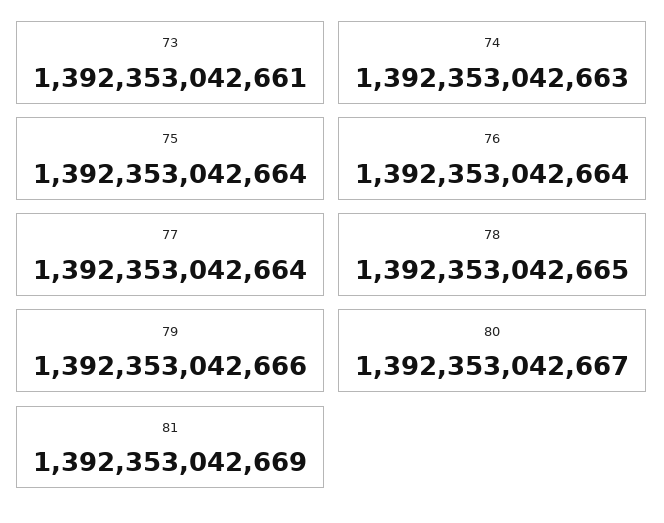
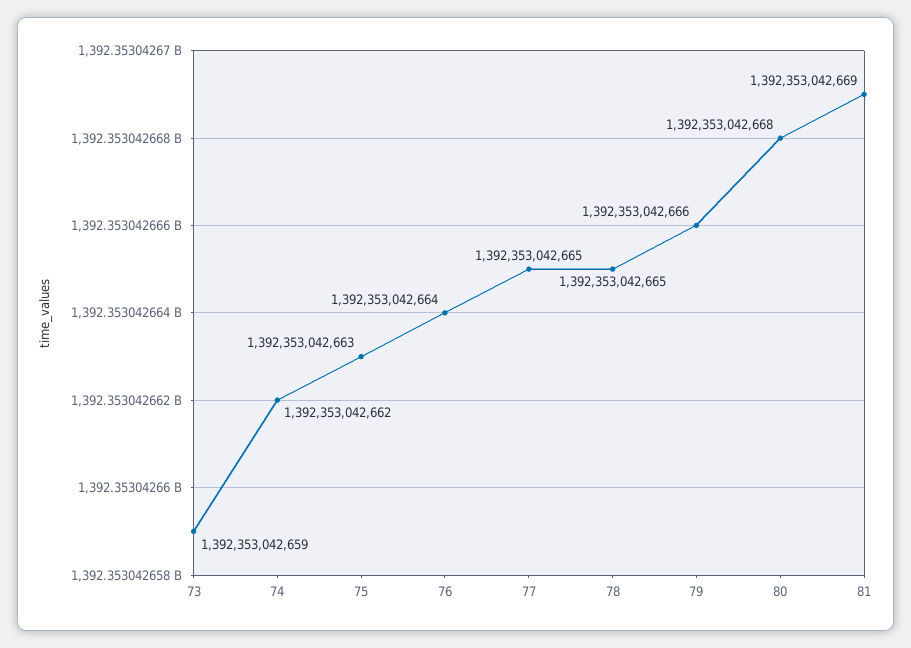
73: 1392353042661 -> 1392353042659
74: 1392353042663 -> 1392353042662
75: 1392353042664 -> 1392353042663
77: 1392353042664 -> 1392353042665
80: 1392353042667 -> 1392353042668

